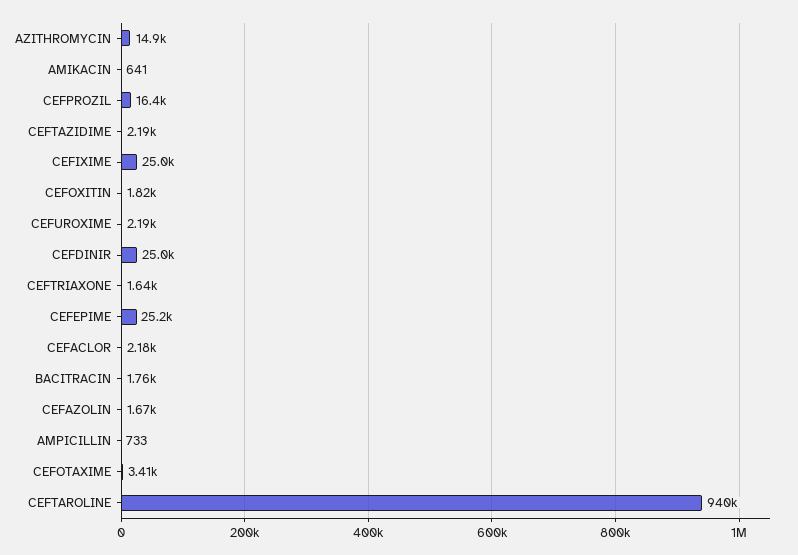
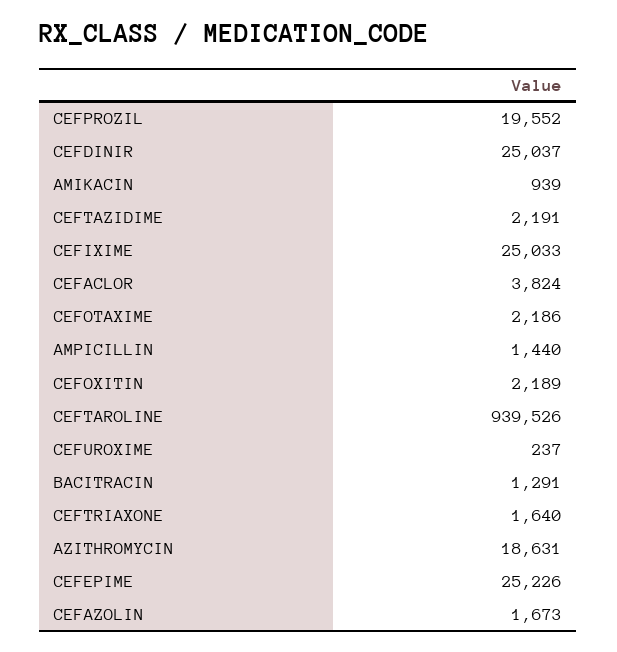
AZITHROMYCIN: 14900 -> 18631
AMIKACIN: 641 -> 939
CEFPROZIL: 16400 -> 19552
CEFOXITIN: 1820 -> 2189
CEFUROXIME: 2190 -> 237
CEFACLOR: 2180 -> 3824
BACITRACIN: 1760 -> 1291
AMPICILLIN: 733 -> 1440
CEFOTAXIME: 3410 -> 2186

